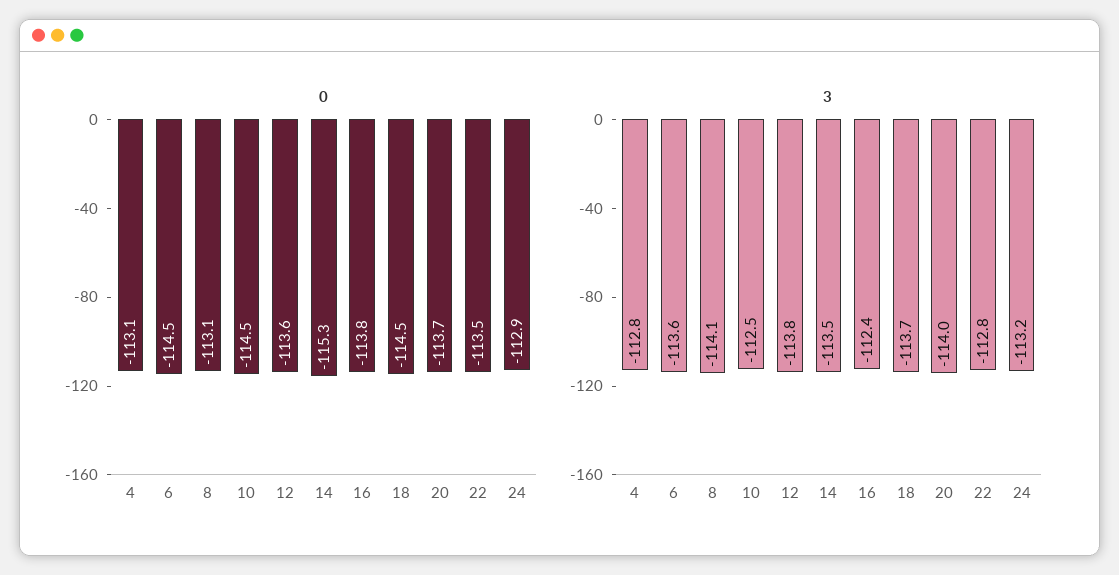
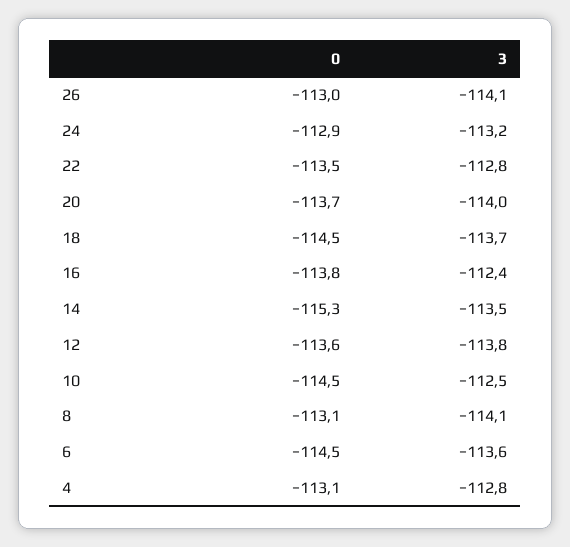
0, 26: none -> -113
3, 26: none -> -114.1

